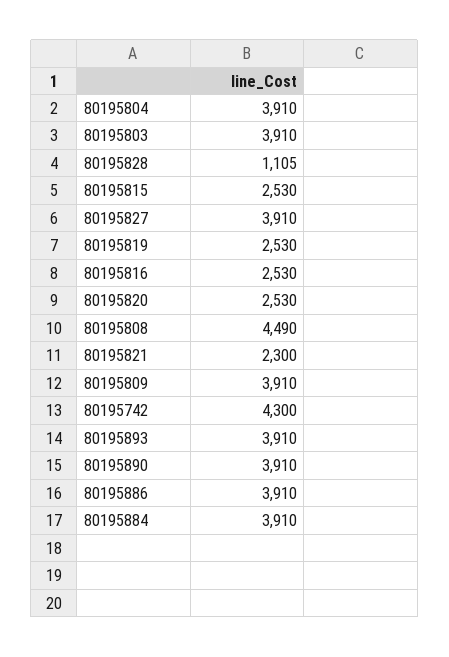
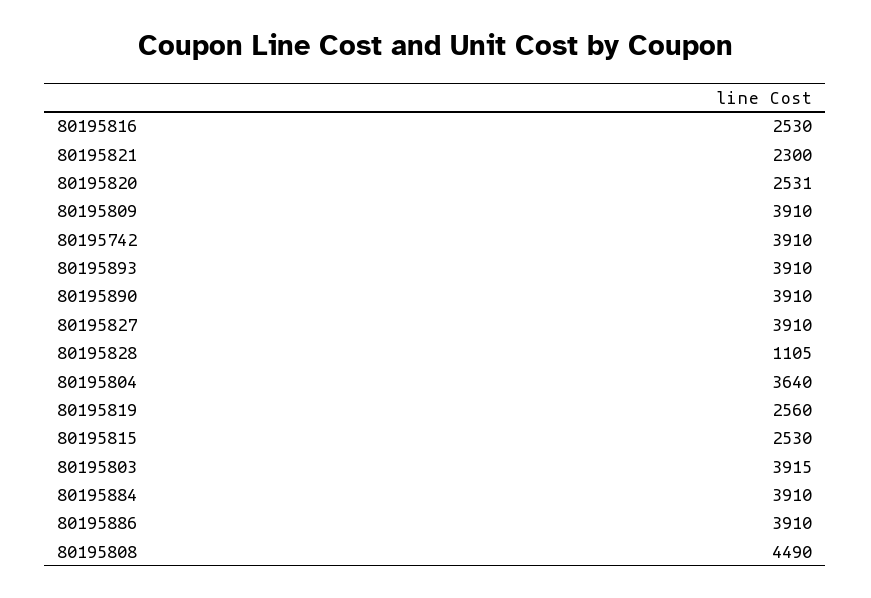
80195804: 3910 -> 3640
80195803: 3910 -> 3915
80195819: 2530 -> 2560
80195820: 2530 -> 2531
80195742: 4300 -> 3910

